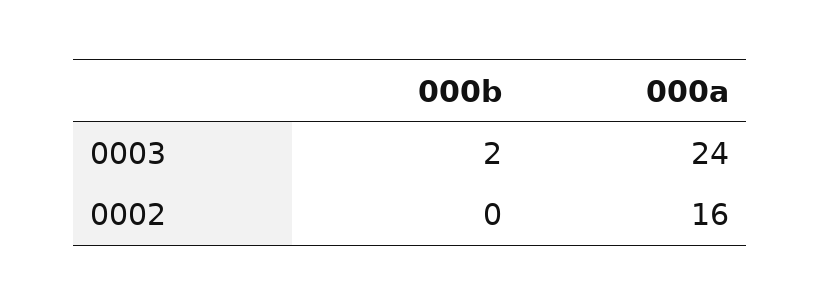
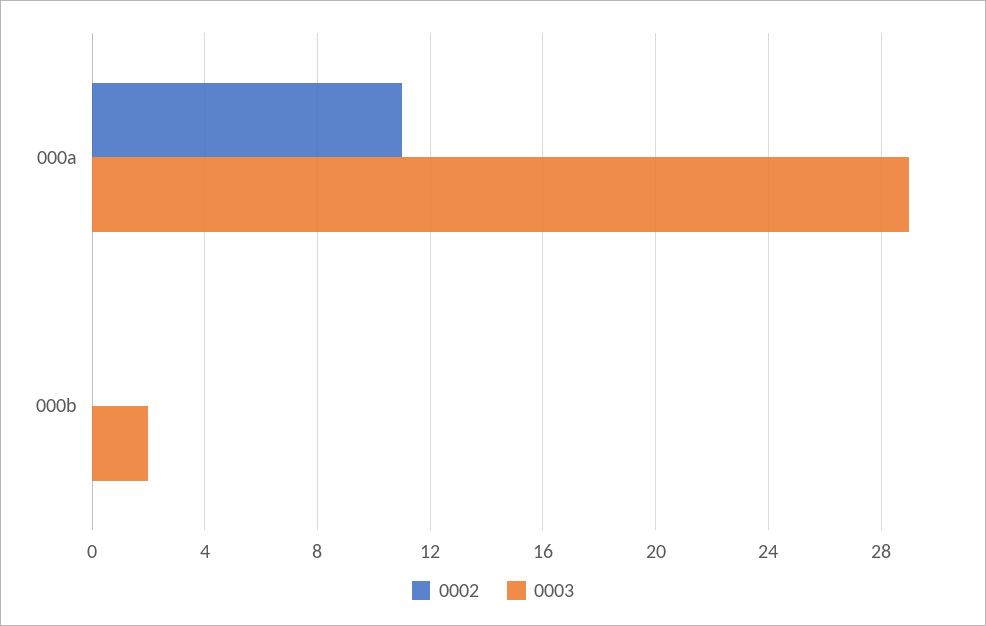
0003, 000a: 24 -> 29
0002, 000a: 16 -> 11

